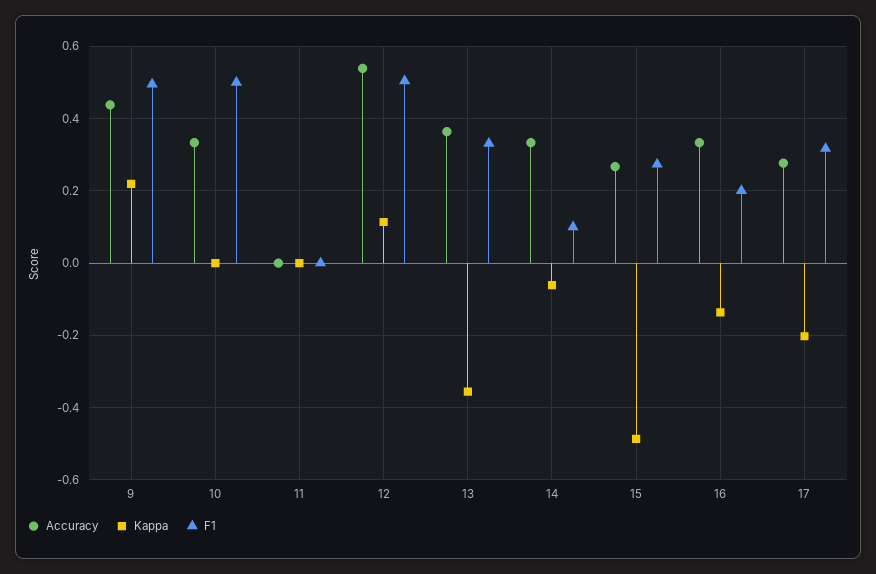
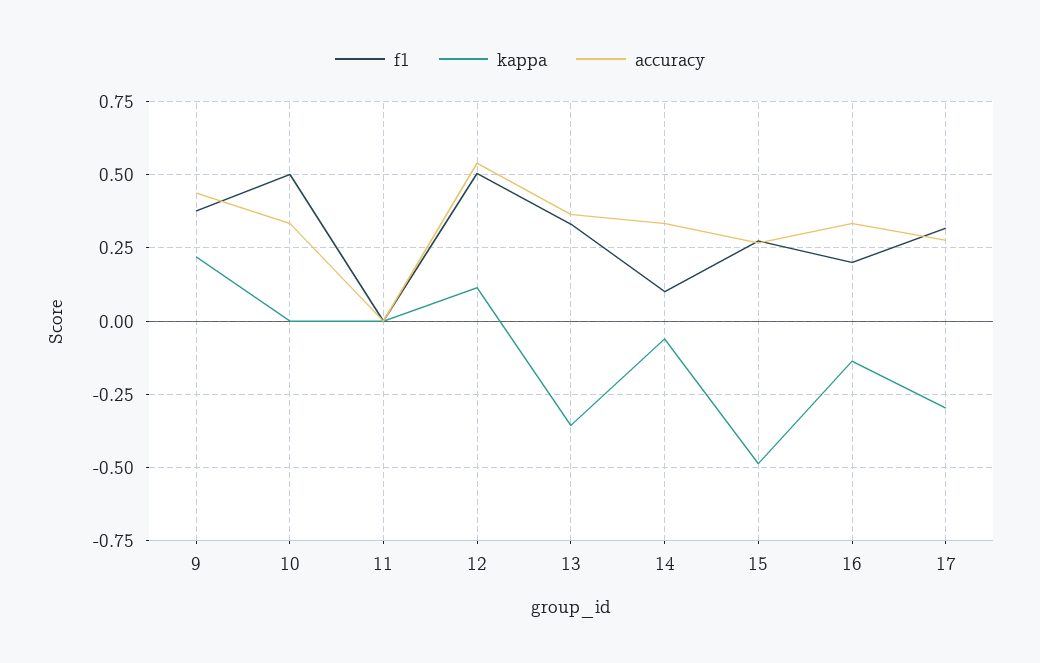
F1, 9: 0.5 -> 0.375
Kappa, 17: -0.2 -> -0.3

